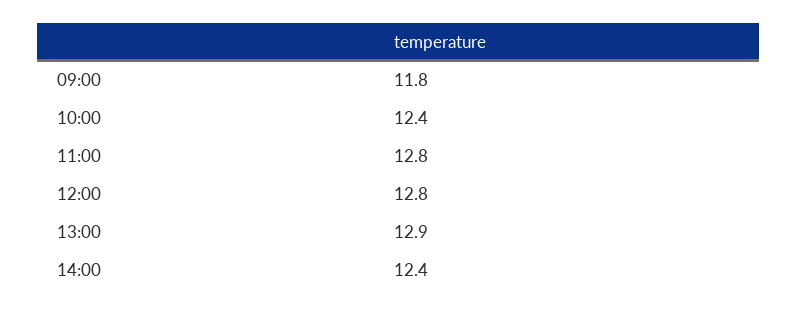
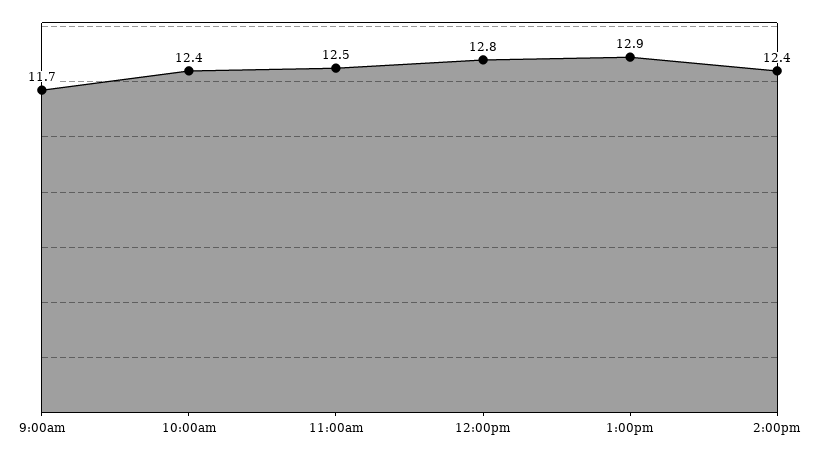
09:00: 11.8 -> 11.7
11:00: 12.8 -> 12.5

